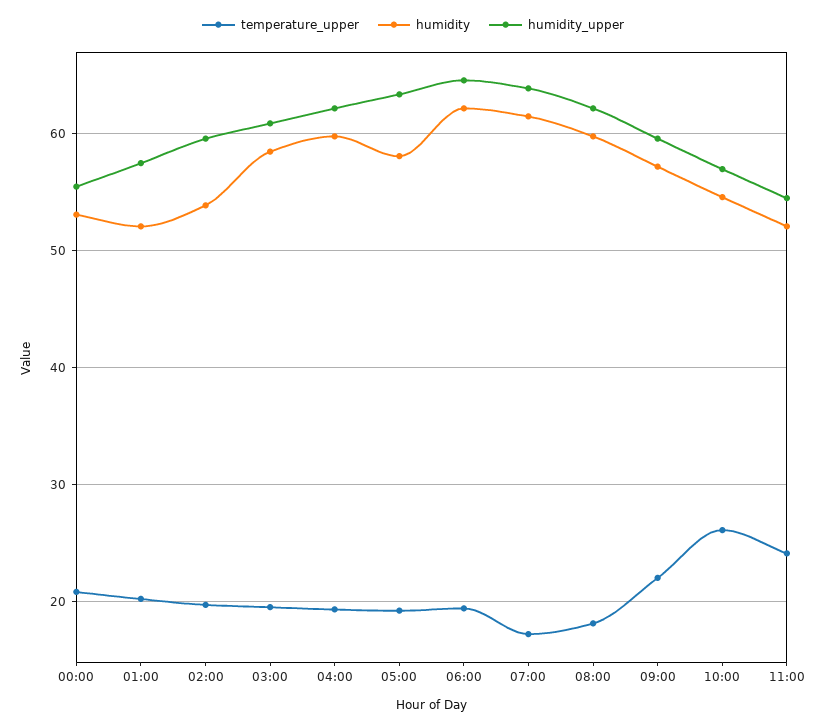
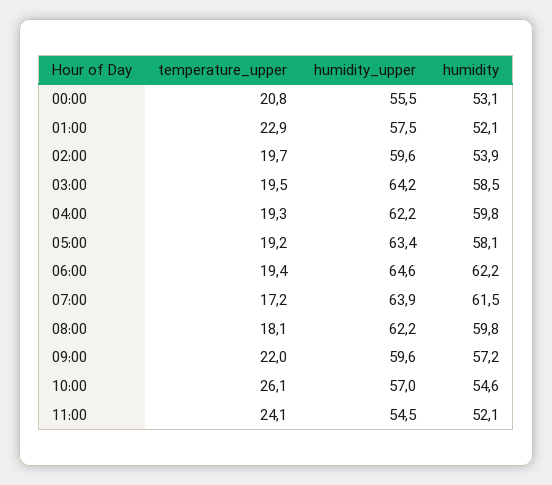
temperature_upper, 01:00: 20 -> 22.9
humidity_upper, 03:00: 61 -> 64.2

